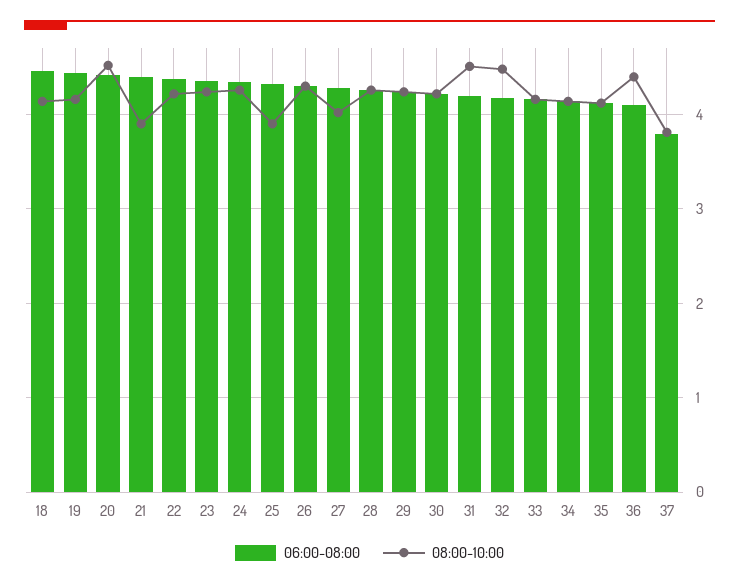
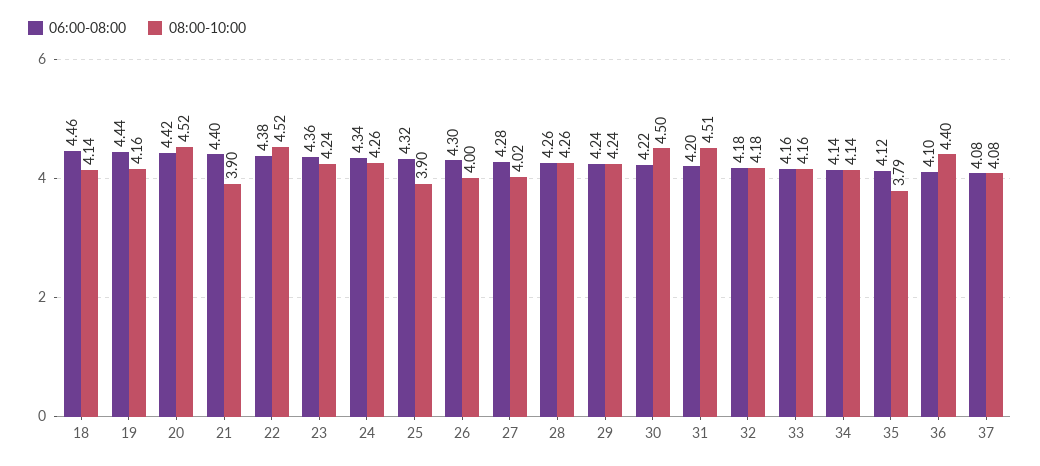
08:00-10:00, 22: 4.2 -> 4.52
08:00-10:00, 26: 4.3 -> 4
08:00-10:00, 30: 4.2 -> 4.5
08:00-10:00, 32: 4.5 -> 4.18
08:00-10:00, 35: 4.1 -> 3.79
06:00-08:00, 37: 3.8 -> 4.08
08:00-10:00, 37: 3.8 -> 4.08

